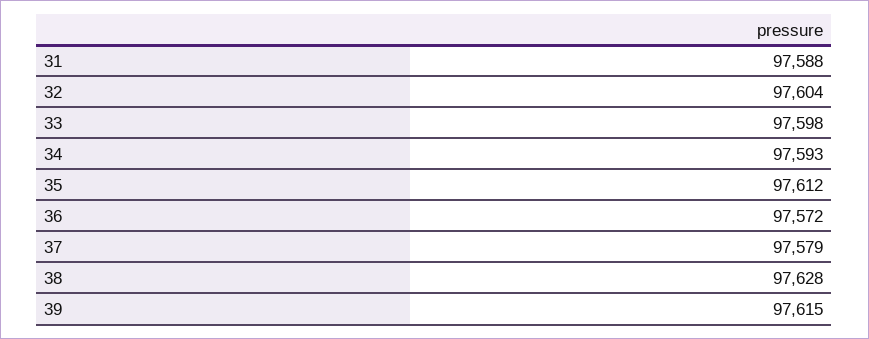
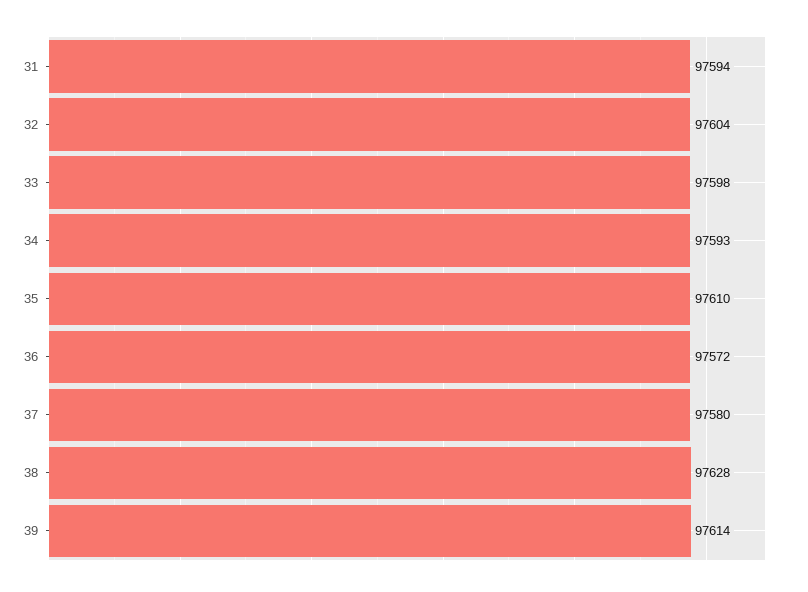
31: 97588 -> 97594
35: 97612 -> 97610
37: 97579 -> 97580
39: 97615 -> 97614

